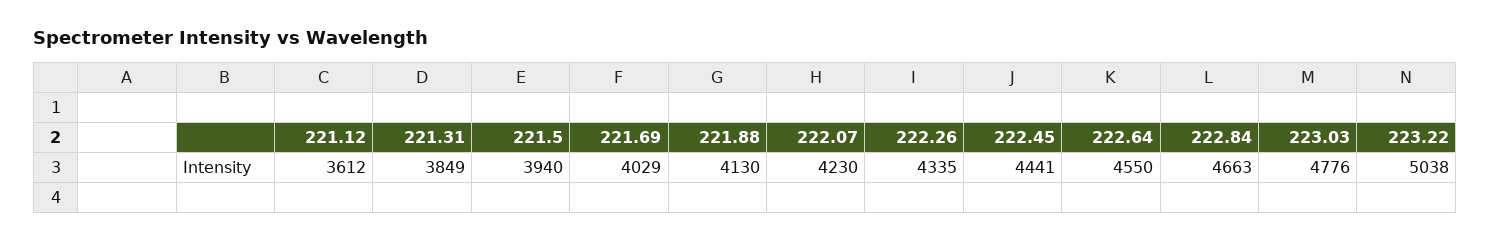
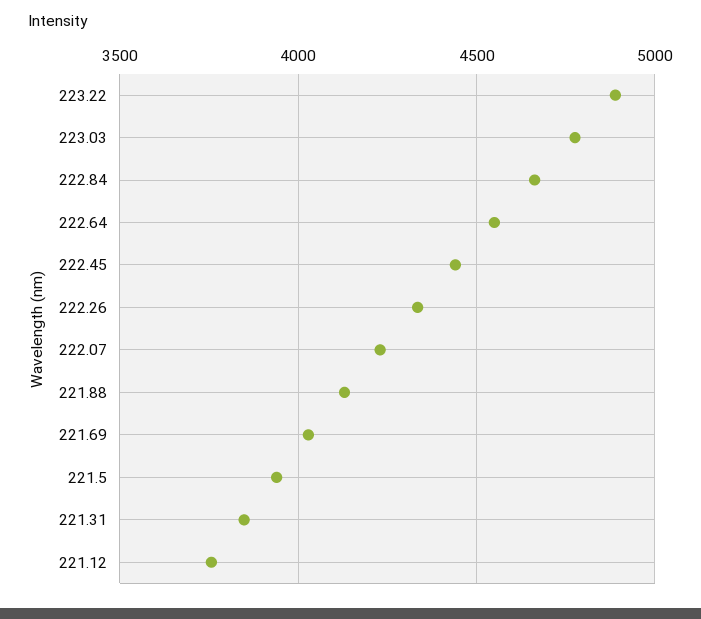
221.12: 3612 -> 3750
223.22: 5038 -> 4900

